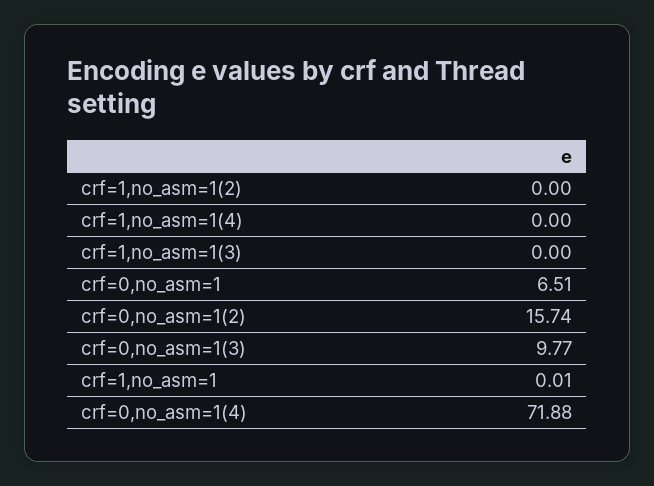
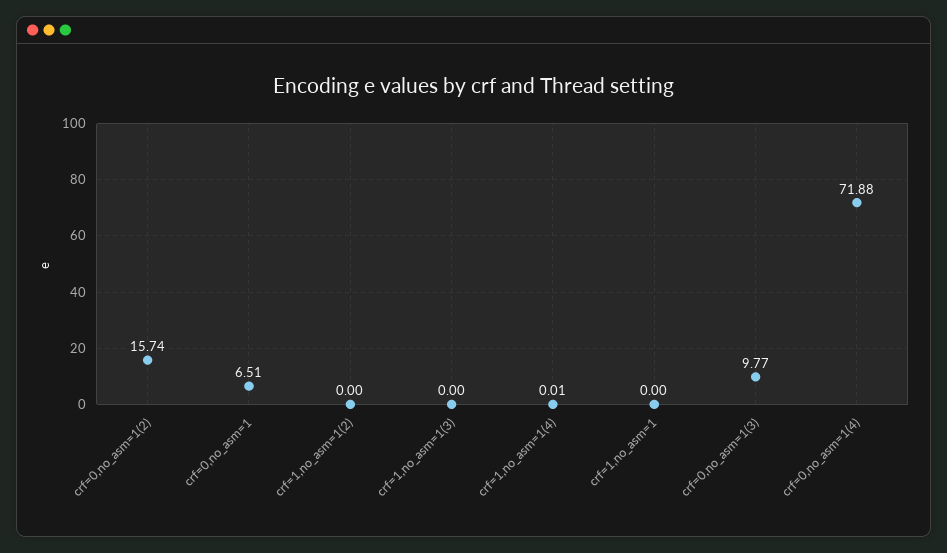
crf=1,no_asm=1(4): 0 -> 0.01
crf=1,no_asm=1: 0.01 -> 0

